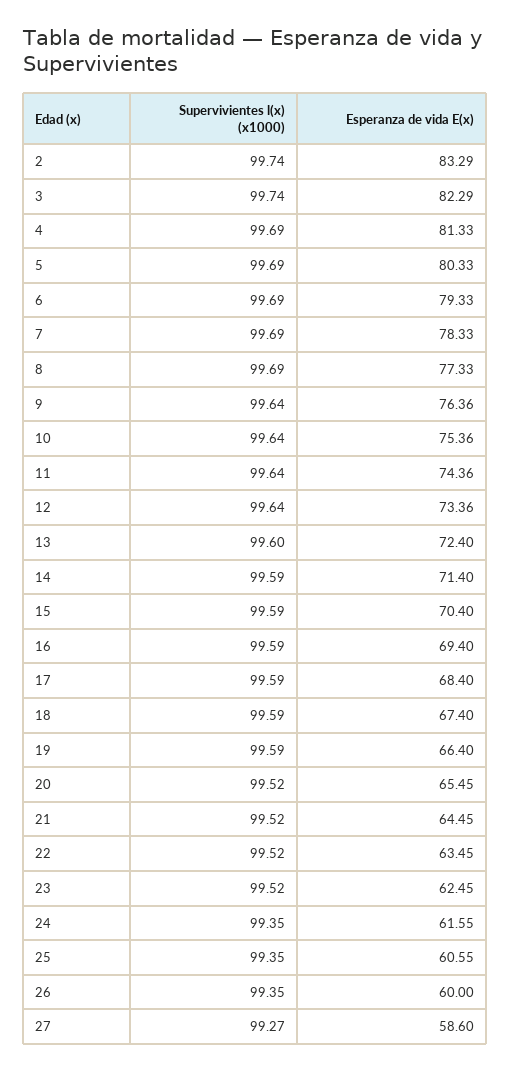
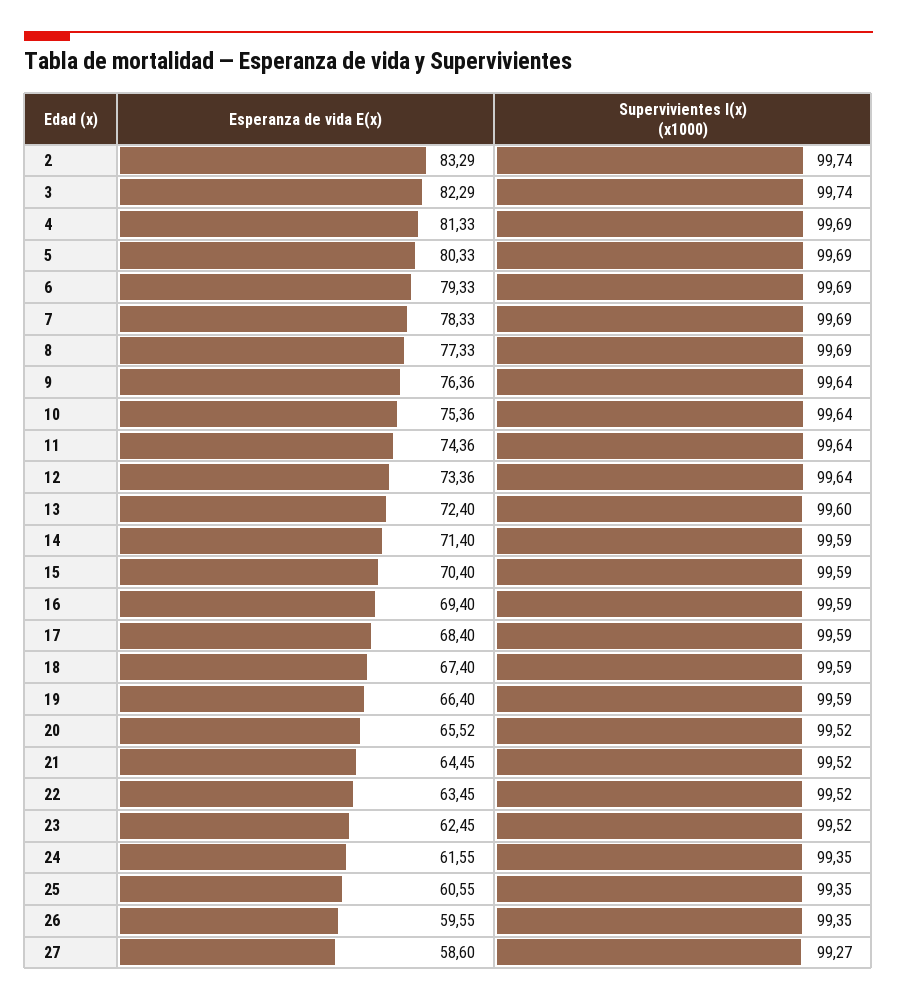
Esperanza de vida E(x), 20: 65.45 -> 65.52
Esperanza de vida E(x), 26: 60 -> 59.55

